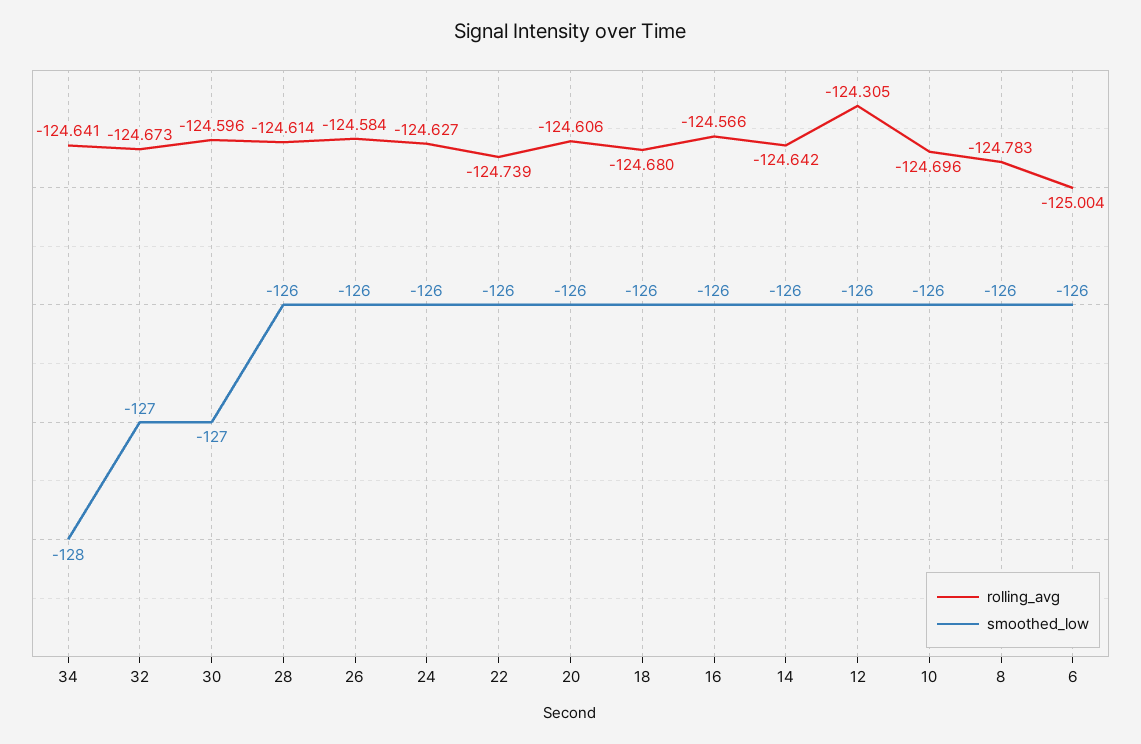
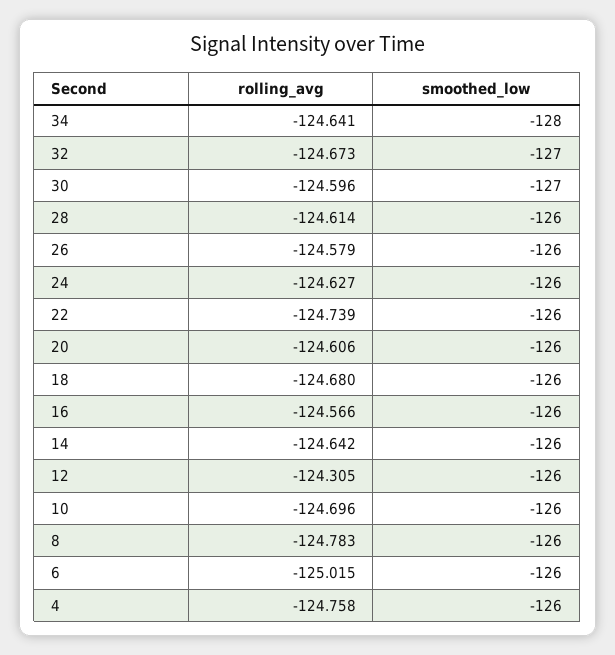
rolling_avg, 26: -124.584 -> -124.579
rolling_avg, 6: -125.004 -> -125.015
rolling_avg, 4: none -> -124.758
smoothed_low, 4: none -> -126

